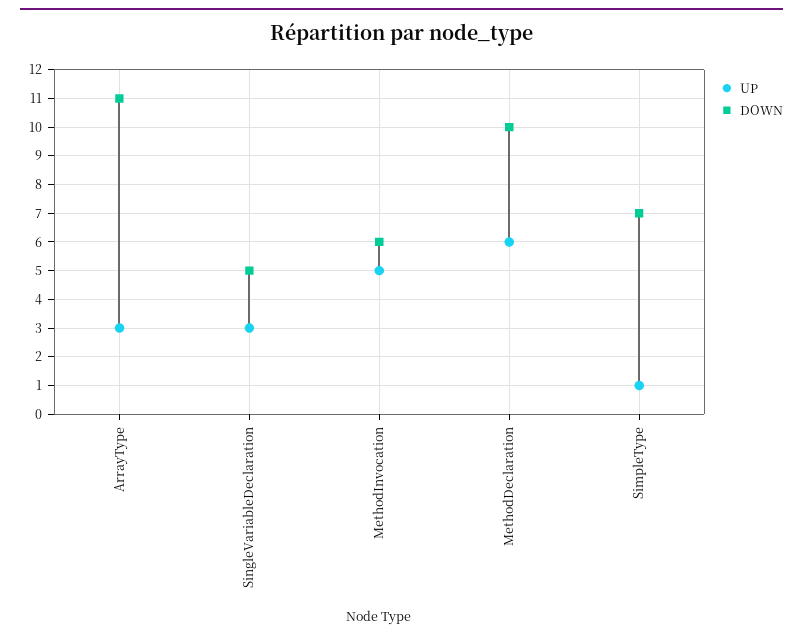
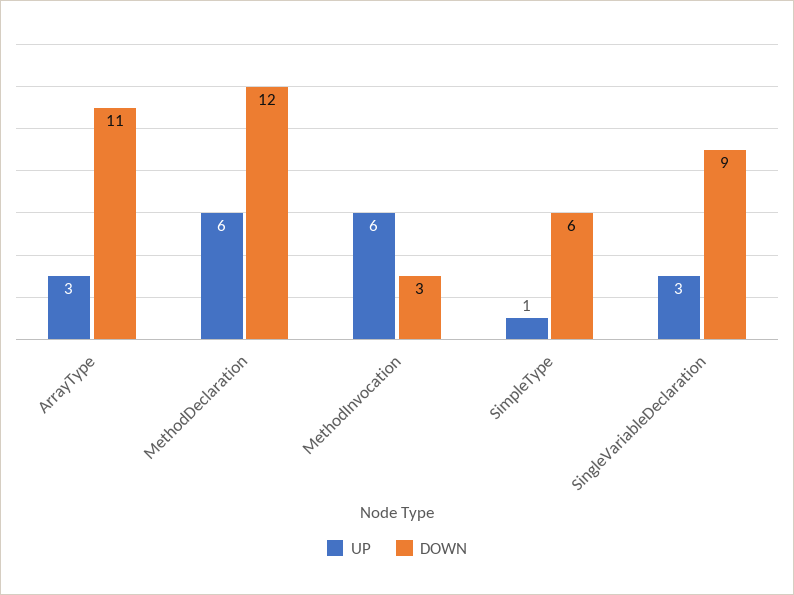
DOWN, SingleVariableDeclaration: 5 -> 9
UP, MethodInvocation: 5 -> 6
DOWN, MethodInvocation: 6 -> 3
DOWN, MethodDeclaration: 10 -> 12
DOWN, SimpleType: 7 -> 6

